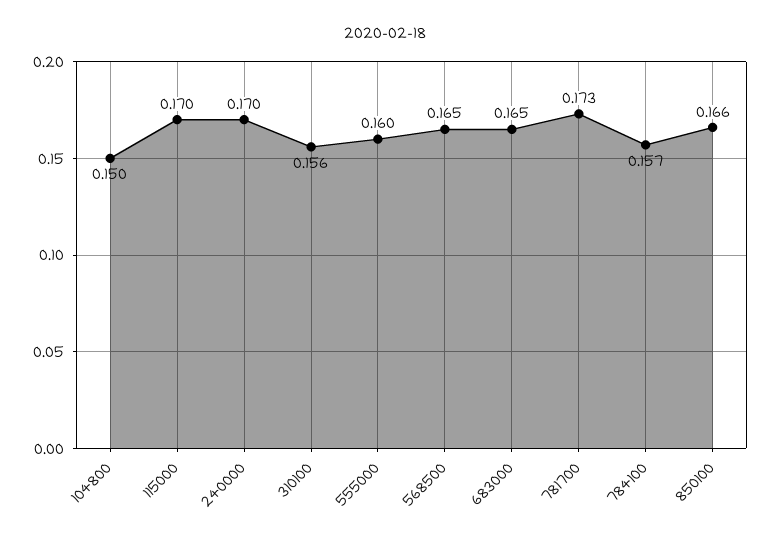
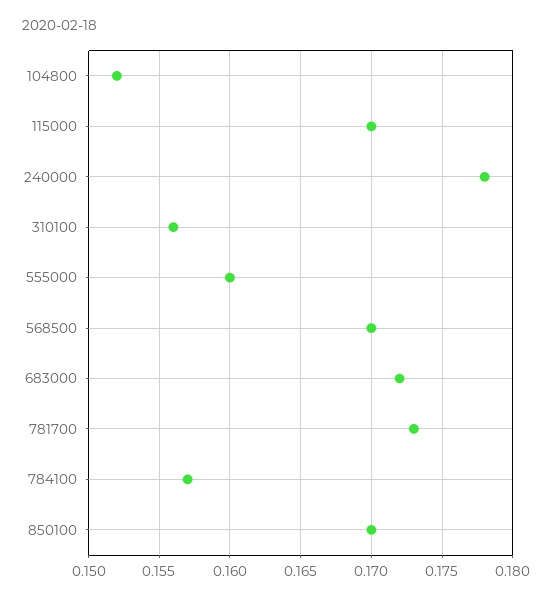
104800: 0.15 -> 0.152
240000: 0.17 -> 0.178
568500: 0.165 -> 0.17
683000: 0.165 -> 0.172
850100: 0.166 -> 0.17

